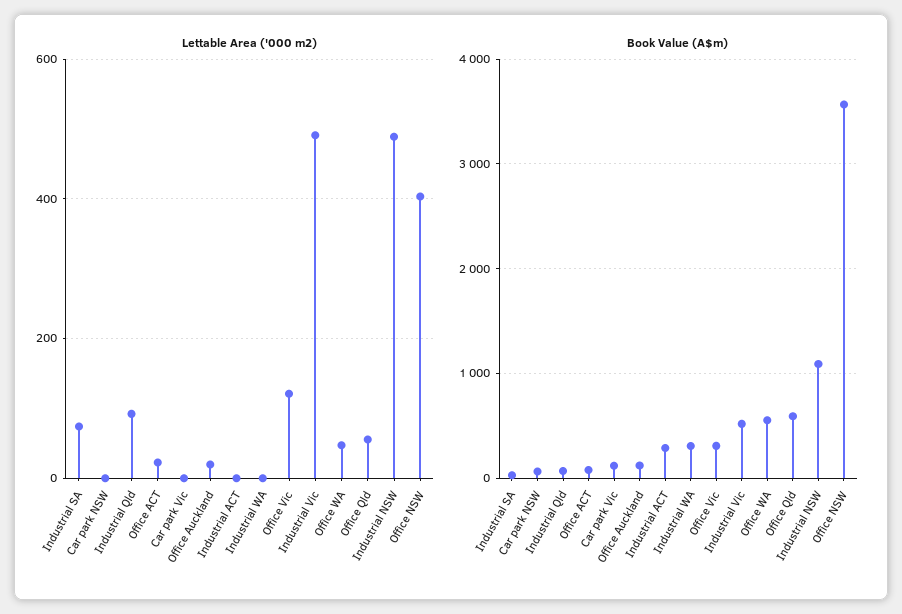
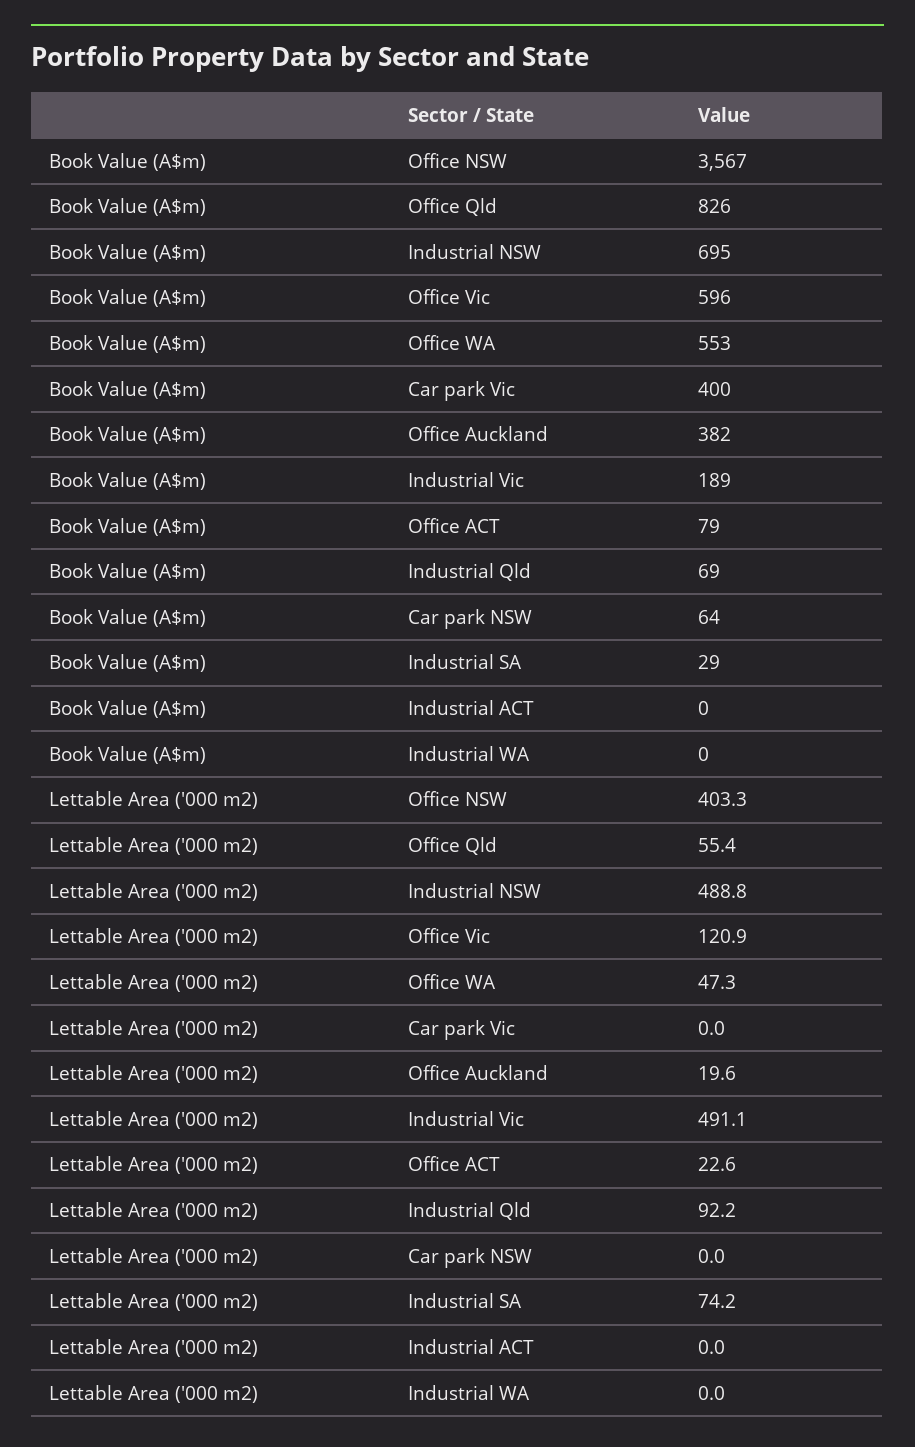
Book Value (A$m), Car park Vic: 100 -> 400
Book Value (A$m), Office Auckland: 100 -> 382
Book Value (A$m), Industrial ACT: 300 -> 0
Book Value (A$m), Industrial WA: 300 -> 0
Book Value (A$m), Office Vic: 300 -> 596
Book Value (A$m), Industrial Vic: 500 -> 189
Book Value (A$m), Office Qld: 600 -> 826
Book Value (A$m), Industrial NSW: 1100 -> 695

